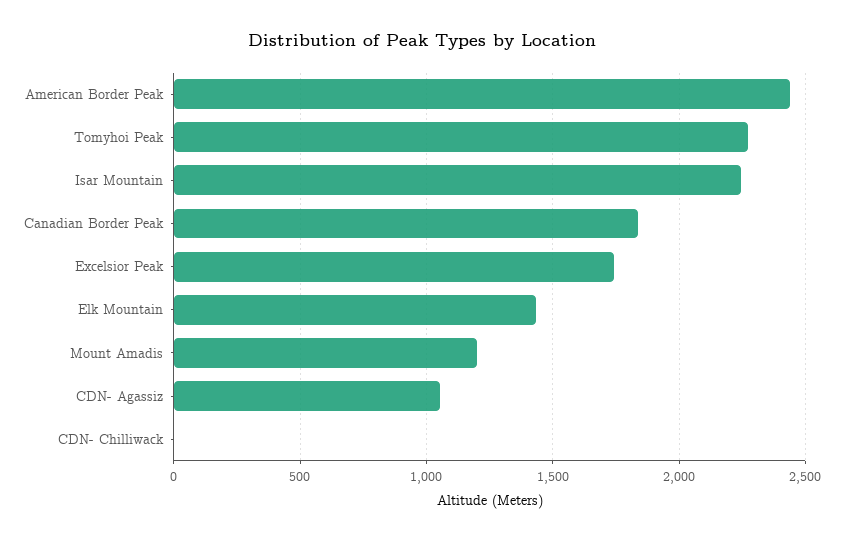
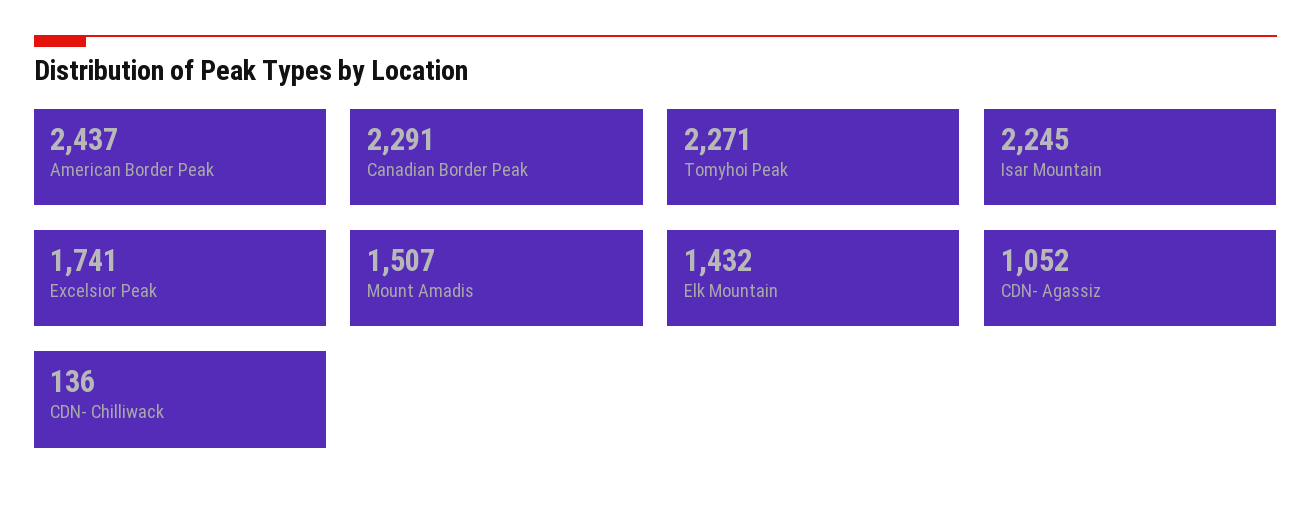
Canadian Border Peak: 1850 -> 2291
Mount Amadis: 1200 -> 1507
CDN- Chilliwack: 0 -> 136

